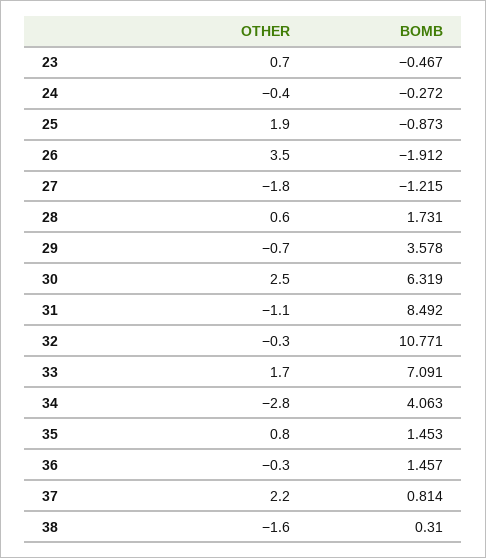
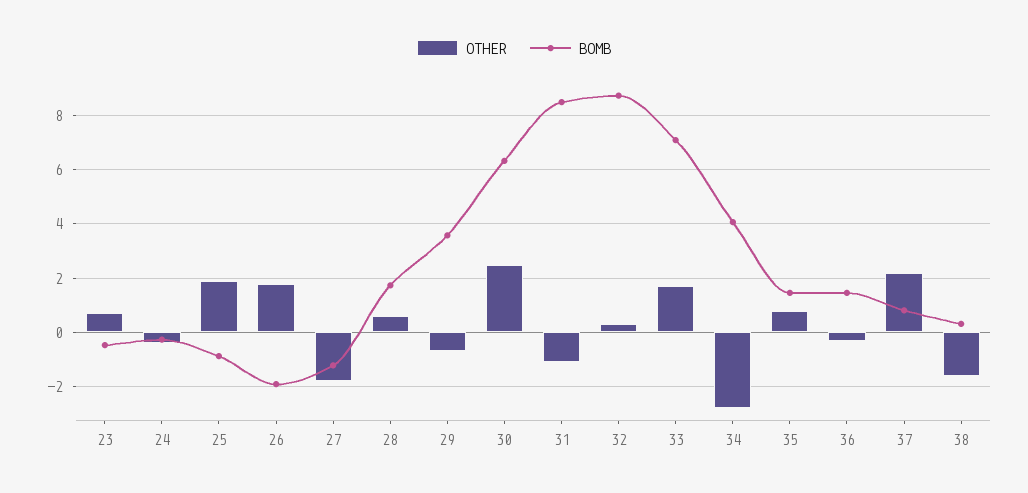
OTHER, 26: 3.5 -> 1.75
OTHER, 32: -0.3 -> 0.25
BOMB, 32: 10.771 -> 8.75

